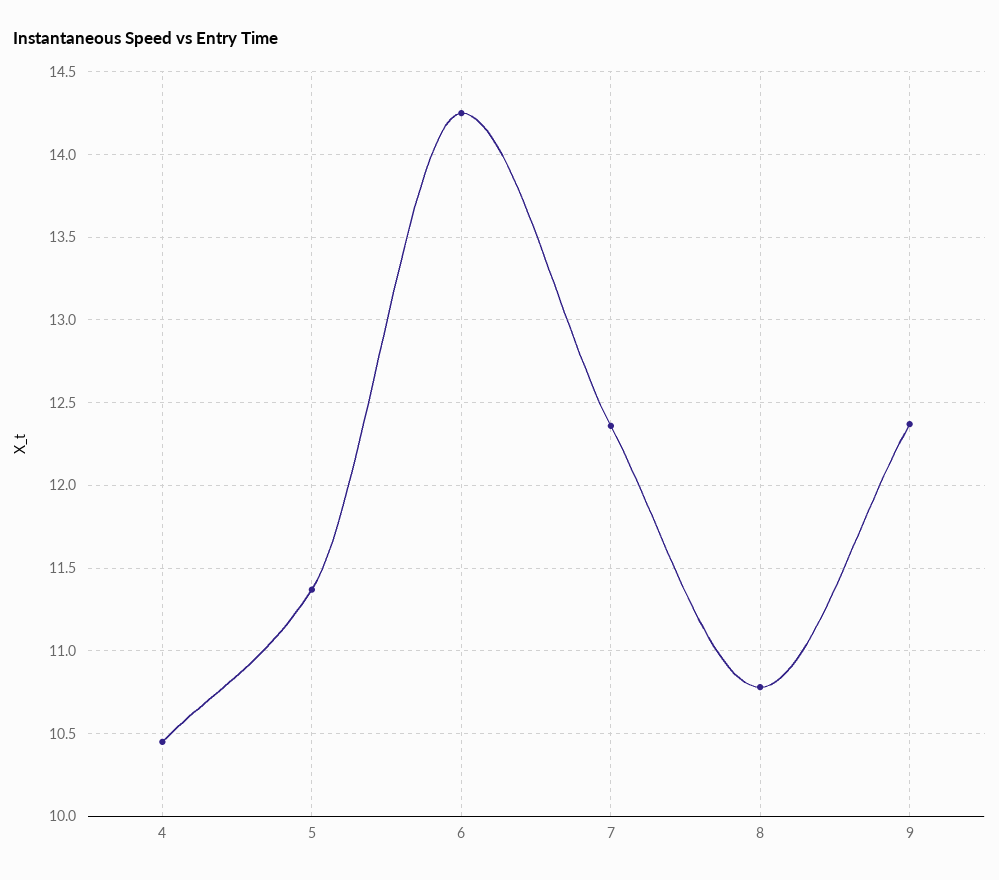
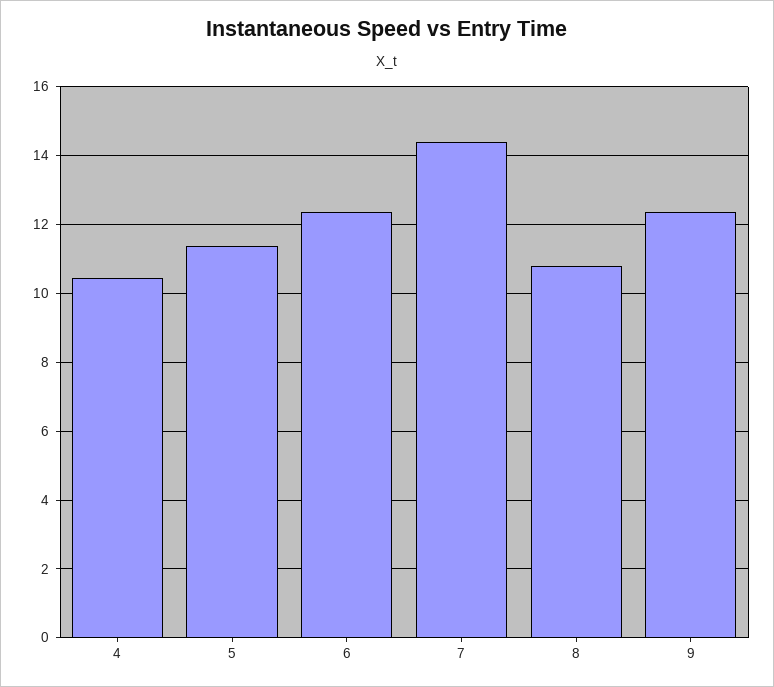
6: 14.25 -> 12.4
7: 12.35 -> 14.4

